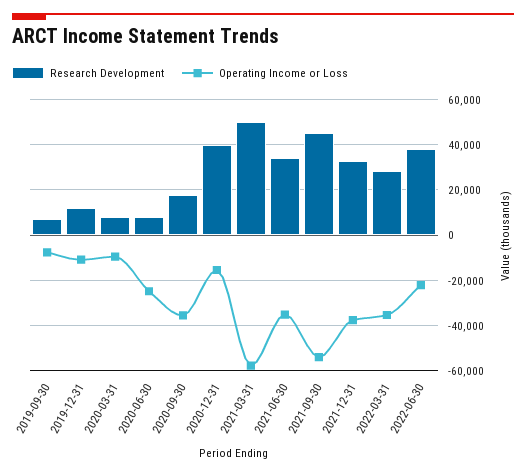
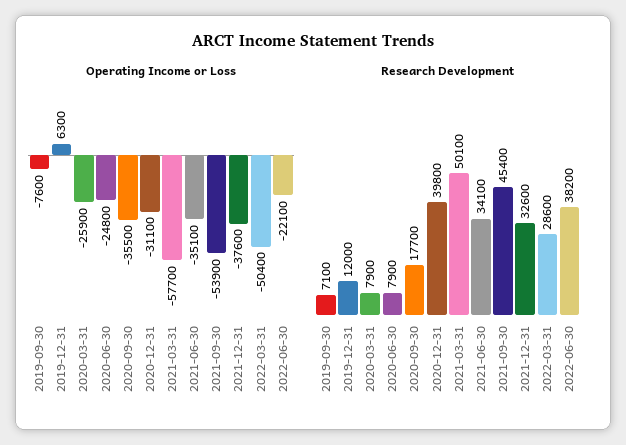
Operating Income or Loss, 2019-12-31: -10000 -> 6300
Operating Income or Loss, 2020-03-31: -10000 -> -25900
Operating Income or Loss, 2020-12-31: -15000 -> -31100
Operating Income or Loss, 2022-03-31: -35000 -> -50400

